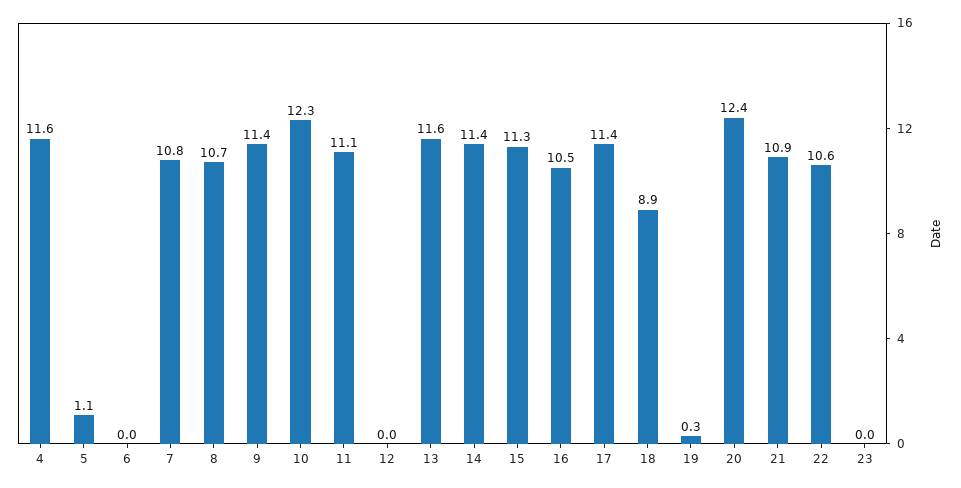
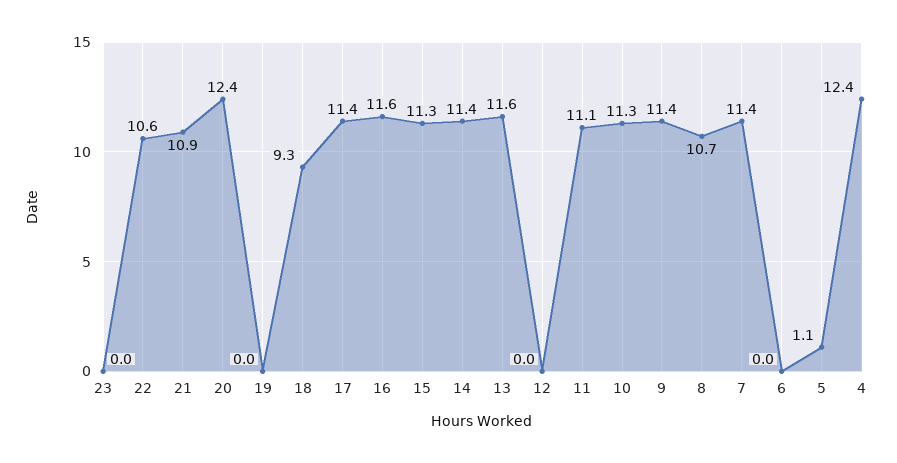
4: 11.6 -> 12.4
7: 10.8 -> 11.4
10: 12.3 -> 11.3
16: 10.5 -> 11.6
18: 8.9 -> 9.3
19: 0.3 -> 0

